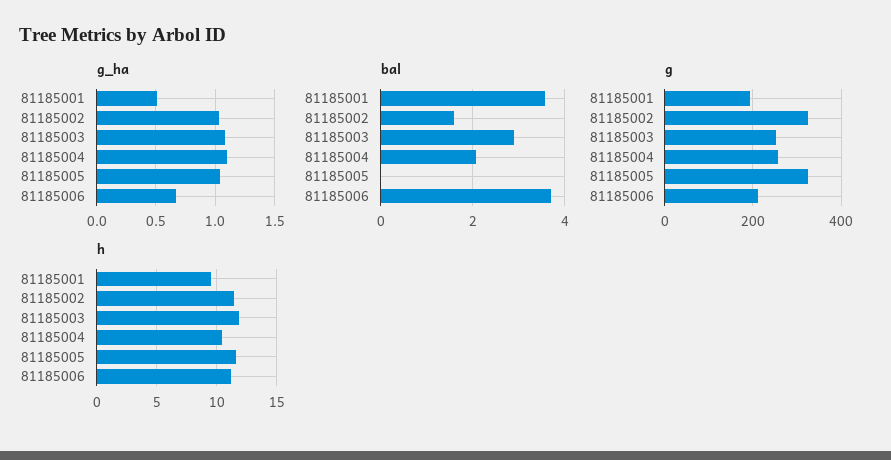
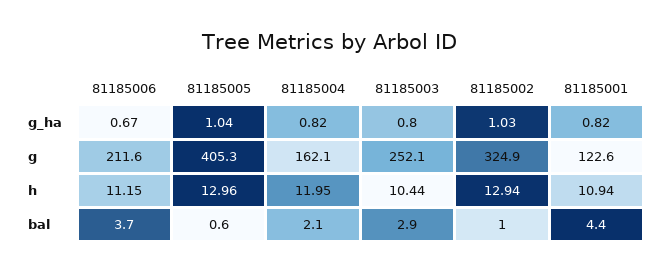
g_ha, 81185001: 0.5 -> 0.82
g_ha, 81185003: 1.1 -> 0.8
g_ha, 81185004: 1.1 -> 0.82
bal, 81185001: 3.6 -> 4.4
bal, 81185002: 1.6 -> 1
bal, 81185005: 0 -> 0.6
g, 81185001: 200 -> 122.6
g, 81185004: 260 -> 162.1
g, 81185005: 320 -> 405.3
h, 81185001: 9.5 -> 10.94
h, 81185002: 11.5 -> 12.94
h, 81185003: 12 -> 10.44
h, 81185004: 10.5 -> 11.95
h, 81185005: 11.5 -> 12.96

